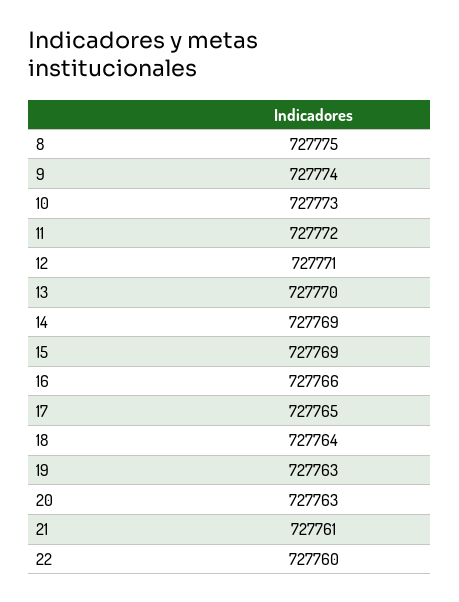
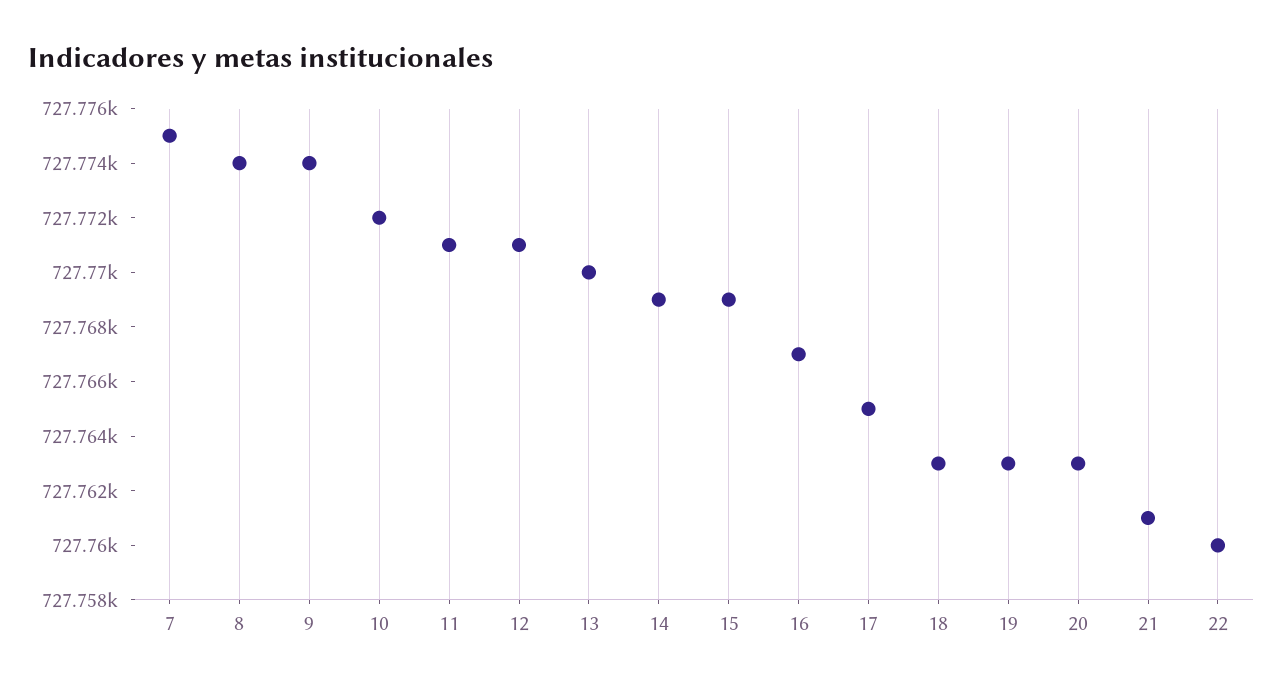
8: 727775 -> 727774
10: 727773 -> 727772
11: 727772 -> 727771
16: 727766 -> 727767
18: 727764 -> 727763
7: none -> 727775

